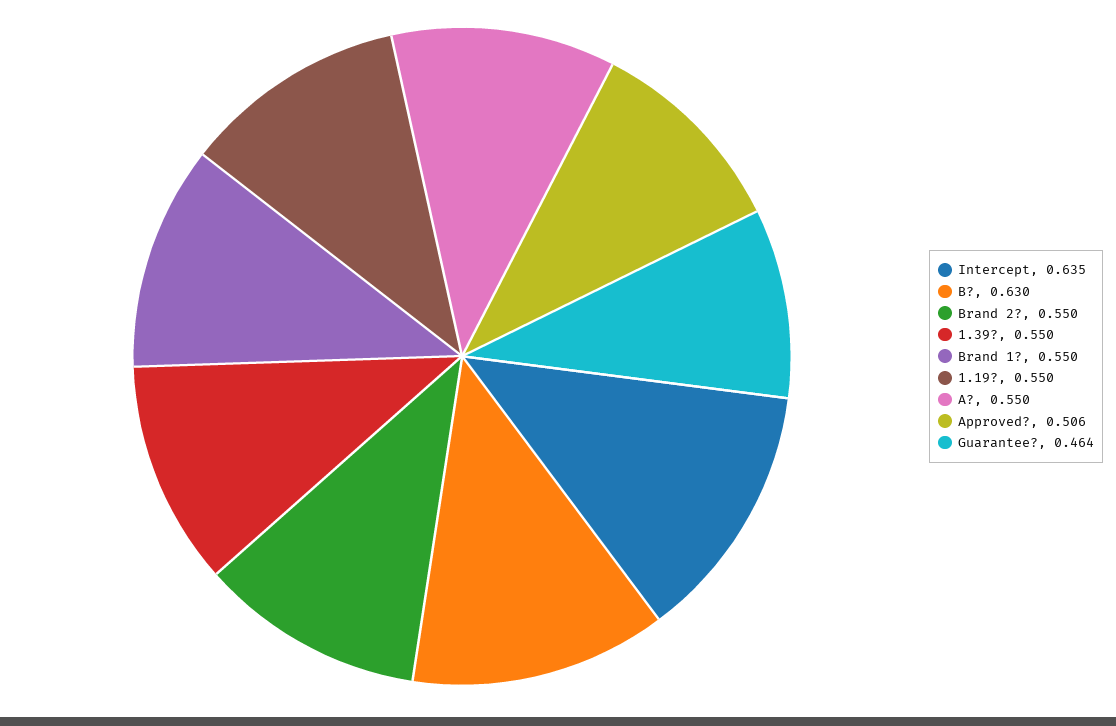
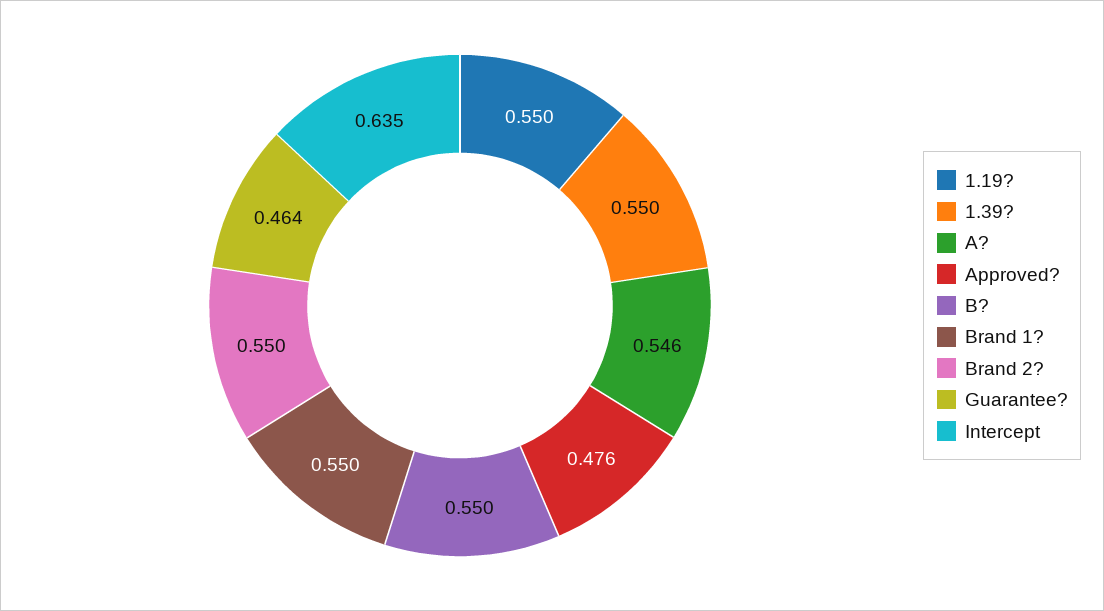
B?: 0.63 -> 0.55
A?: 0.55 -> 0.546
Approved?: 0.506 -> 0.476

